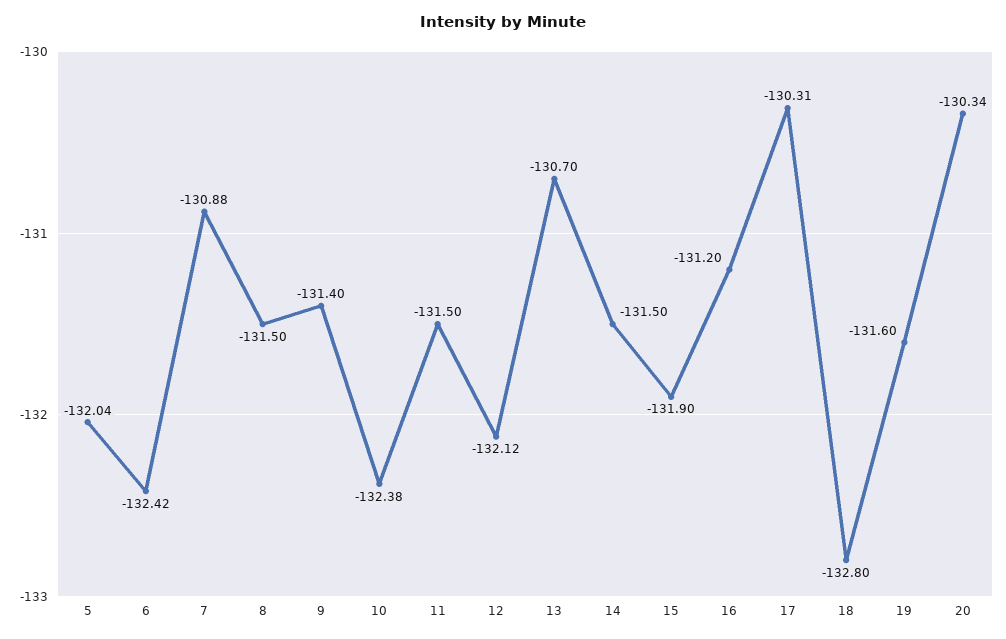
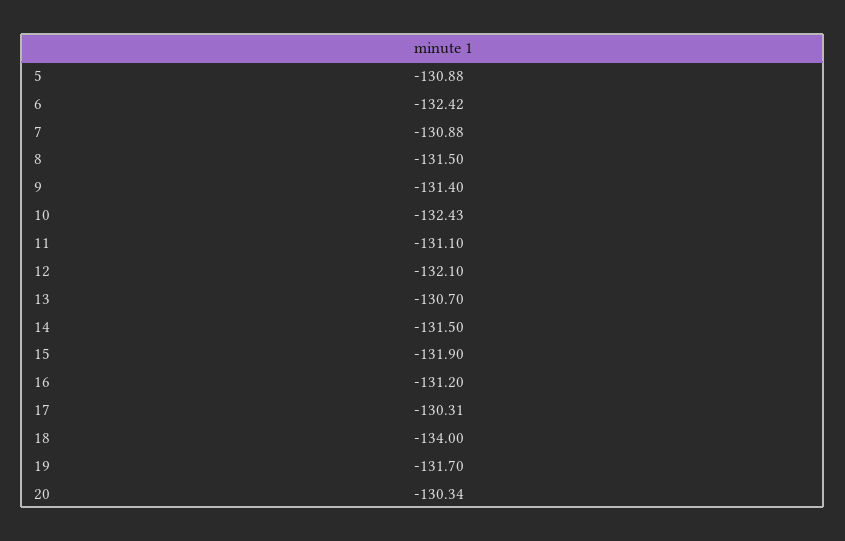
5: -132.04 -> -130.88
10: -132.38 -> -132.43
11: -131.5 -> -131.1
12: -132.12 -> -132.1
18: -132.8 -> -134
19: -131.6 -> -131.7

